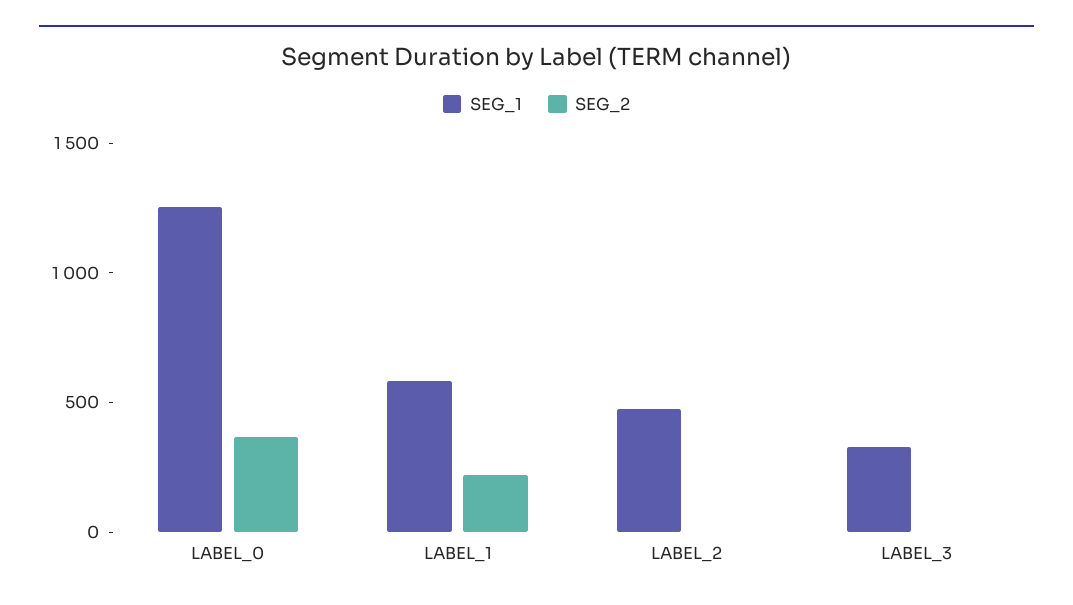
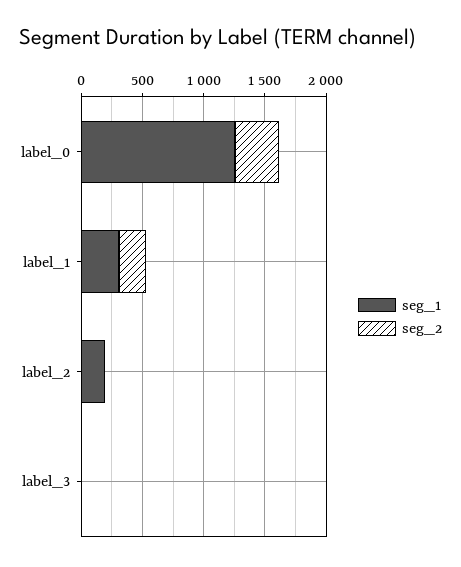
SEG_1, LABEL_1: 600 -> 300
SEG_1, LABEL_2: 500 -> 200
SEG_1, LABEL_3: 300 -> 0

